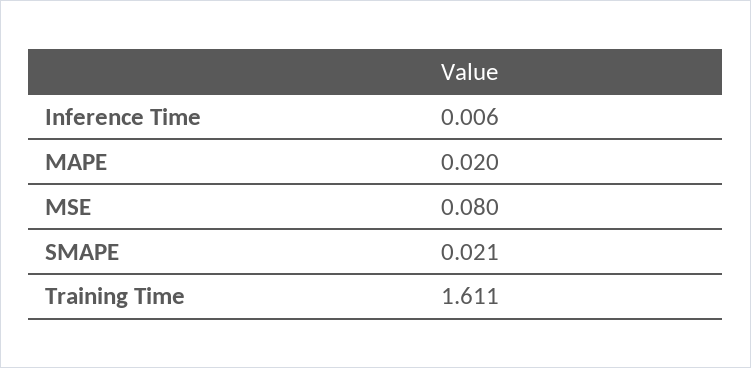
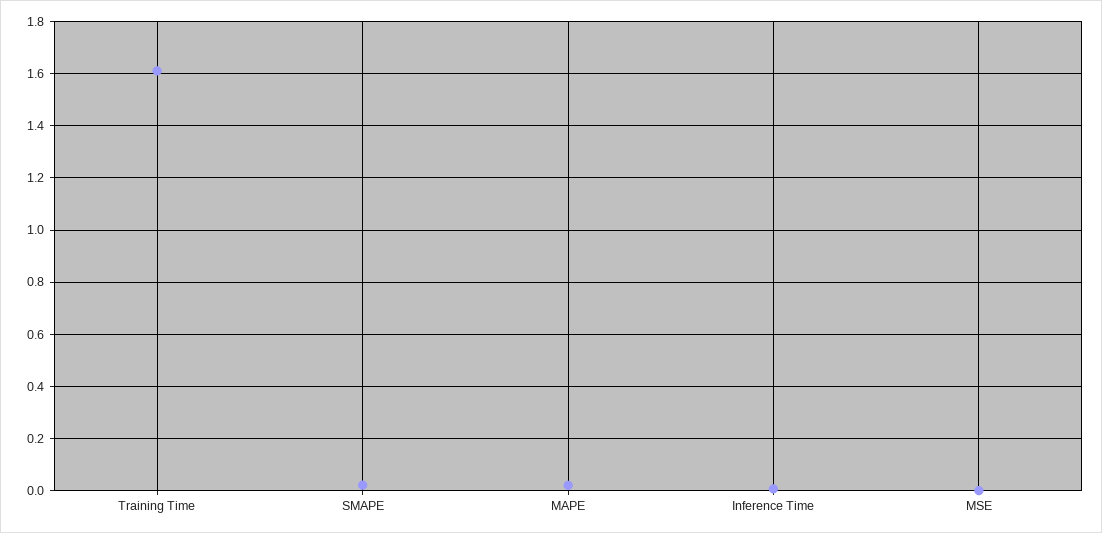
MSE: 0.08 -> 0

